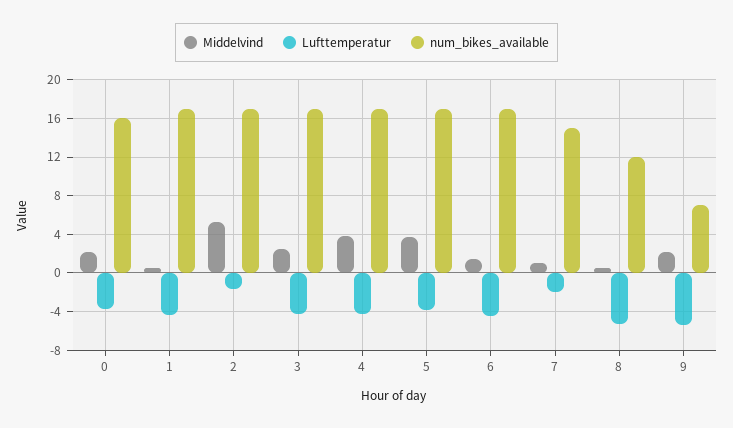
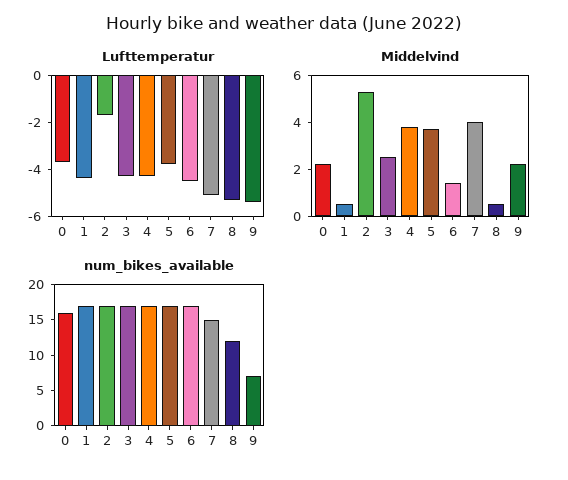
Middelvind, 7: 1 -> 4
Lufttemperatur, 7: -2 -> -5

